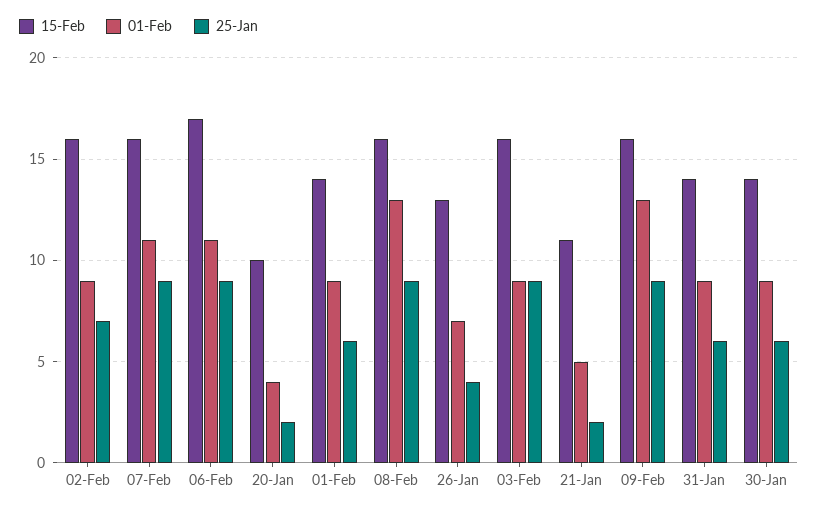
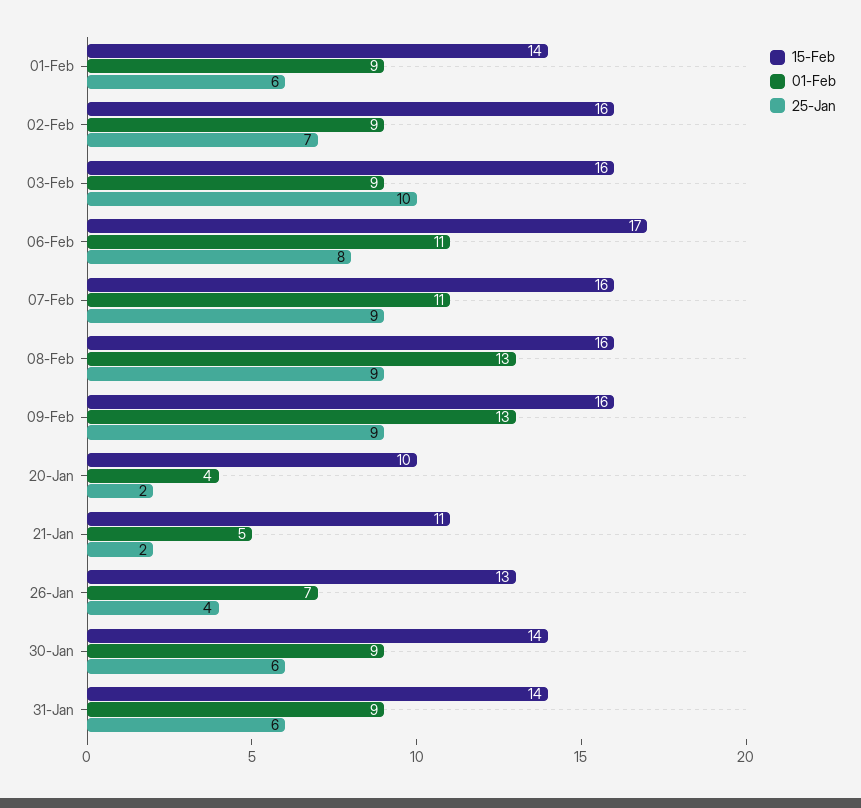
25-Jan, 06-Feb: 9 -> 8
25-Jan, 03-Feb: 9 -> 10

